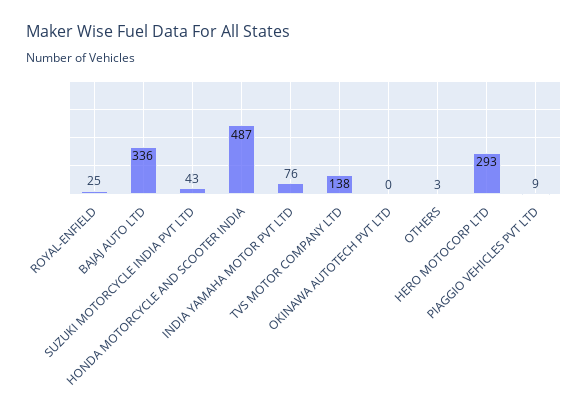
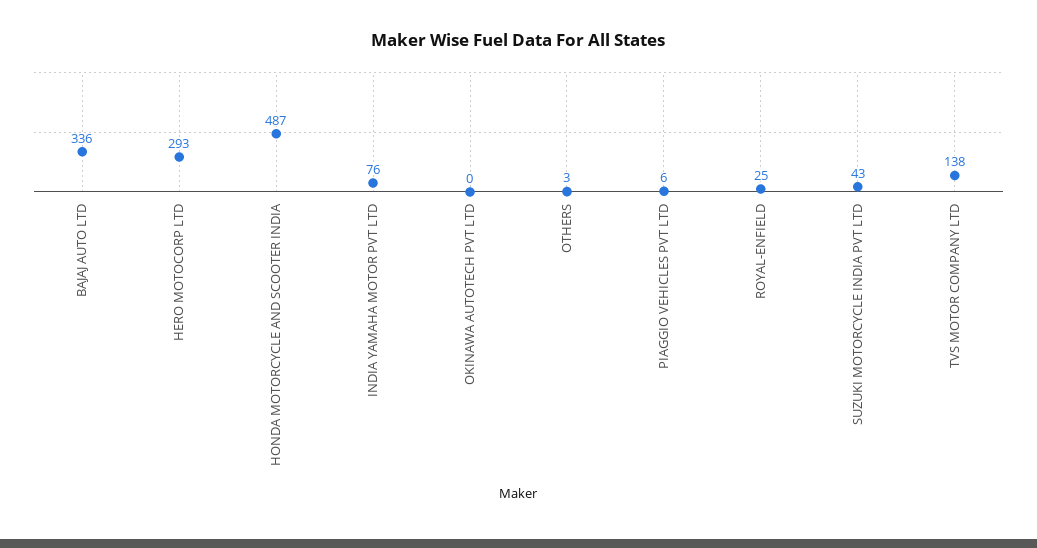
PIAGGIO VEHICLES PVT LTD: 9 -> 6

